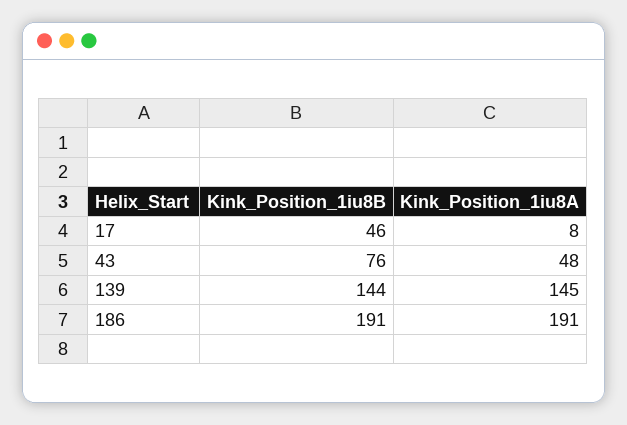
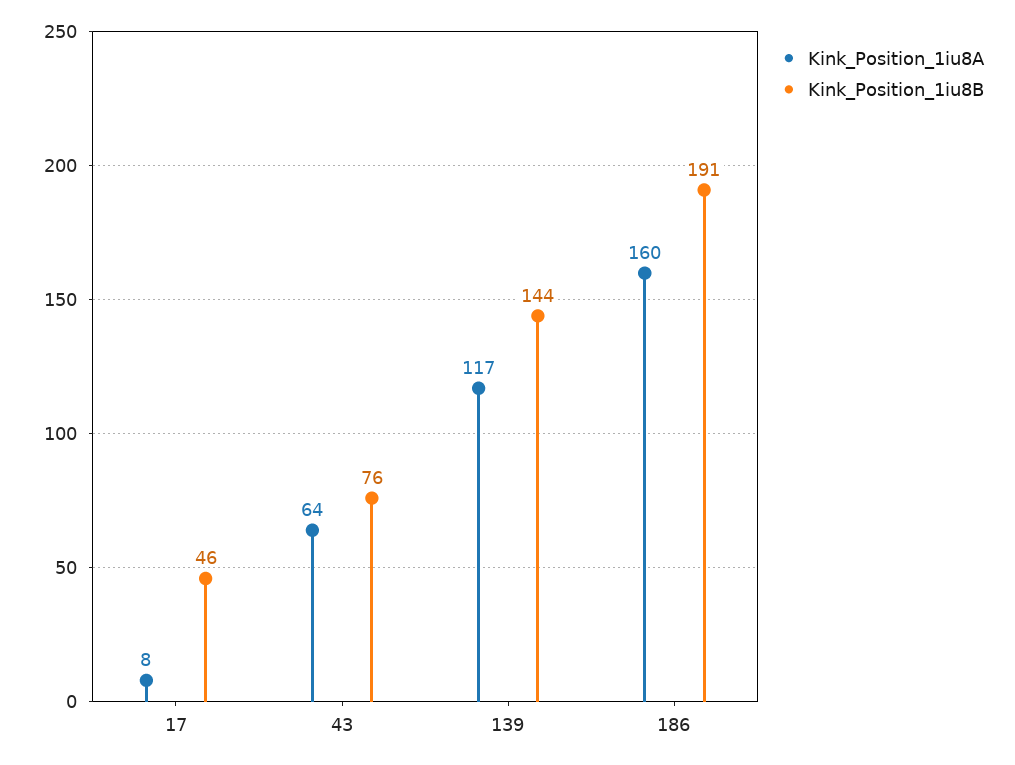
Kink_Position_1iu8A, 43: 48 -> 64
Kink_Position_1iu8A, 139: 145 -> 117
Kink_Position_1iu8A, 186: 191 -> 160

